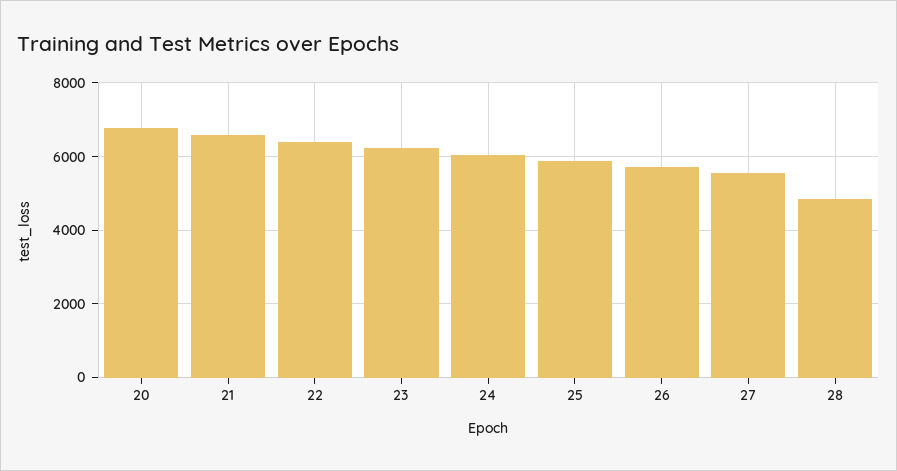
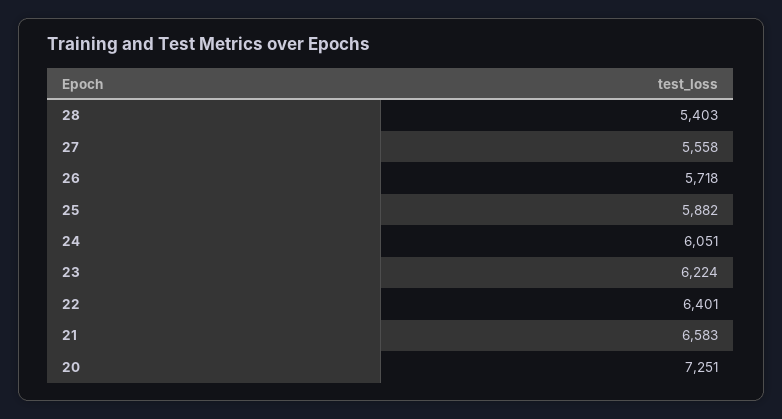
20: 6800 -> 7251
28: 4800 -> 5403

